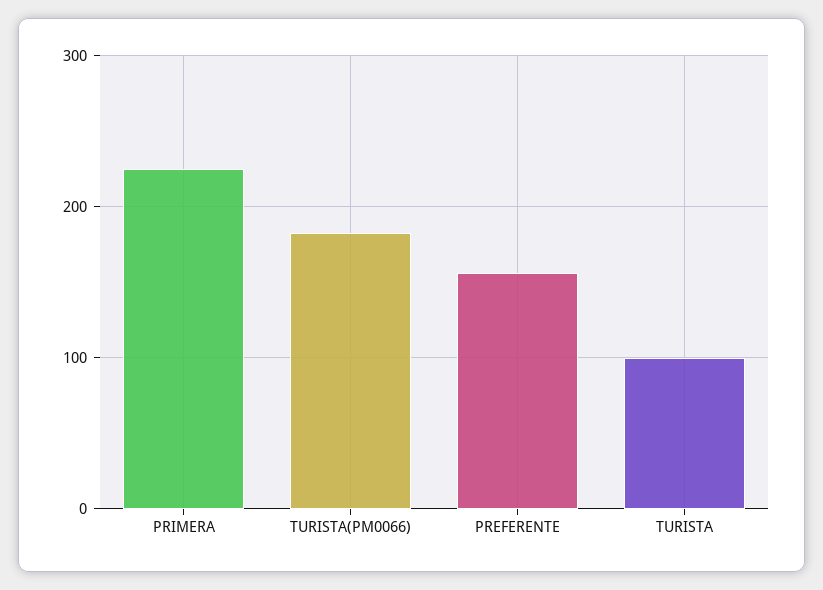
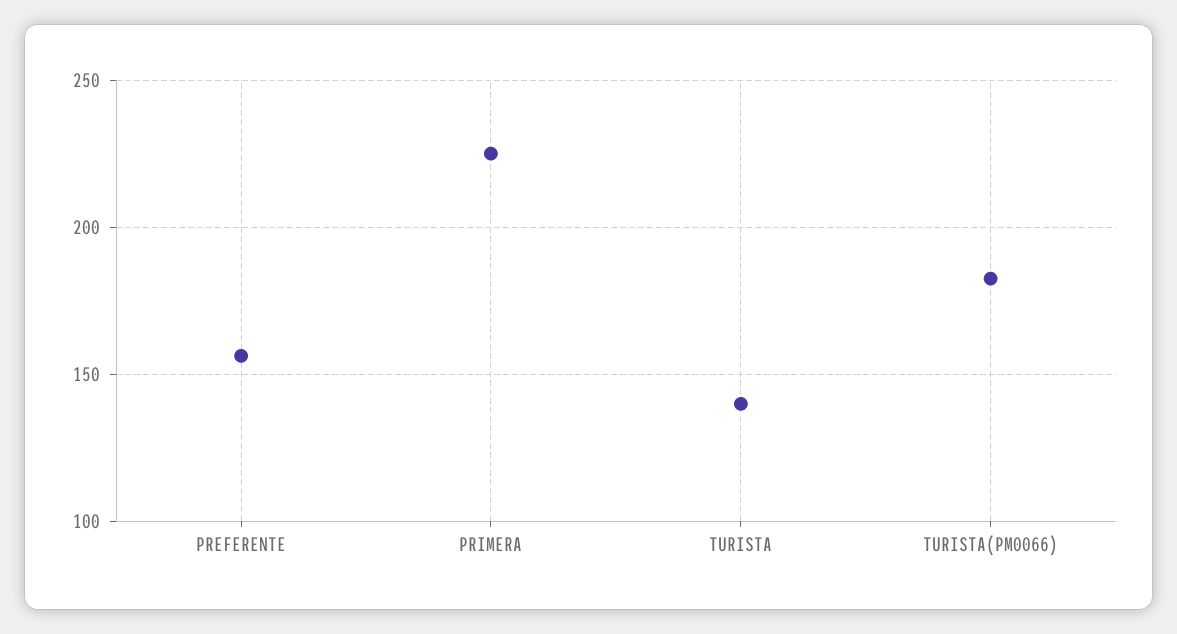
TURISTA: 100 -> 140

